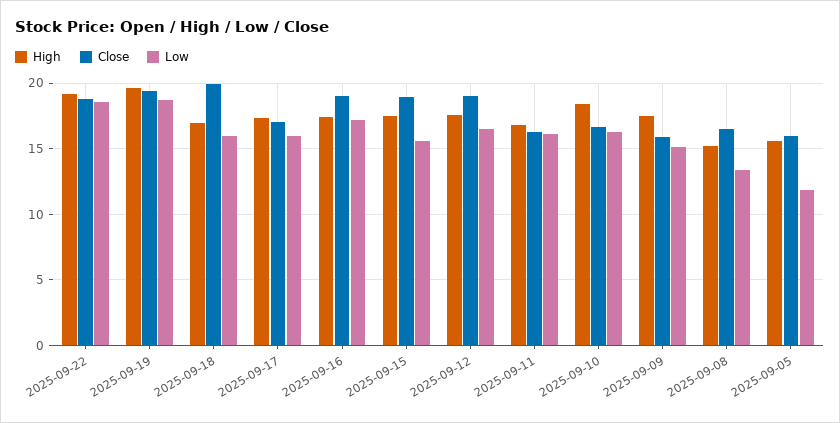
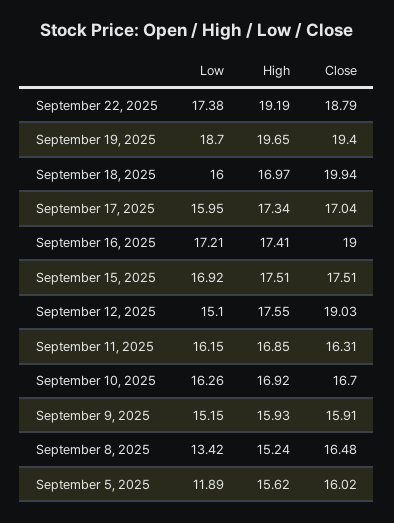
Low, 2025-09-22: 18.5 -> 17.38
Close, 2025-09-15: 19 -> 17.51
Low, 2025-09-15: 15.5 -> 16.92
Low, 2025-09-12: 16.5 -> 15.1
High, 2025-09-10: 18.5 -> 16.92
High, 2025-09-09: 17.5 -> 15.93

